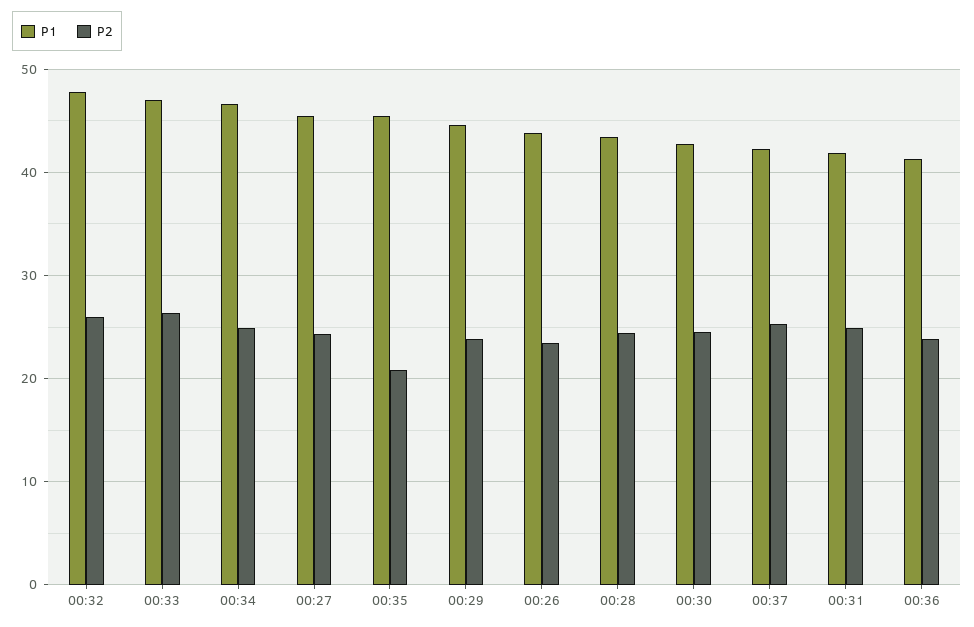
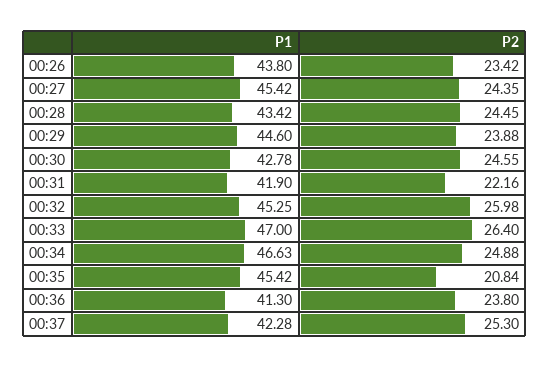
P1, 00:32: 48 -> 45.25
P2, 00:31: 25 -> 22.16

